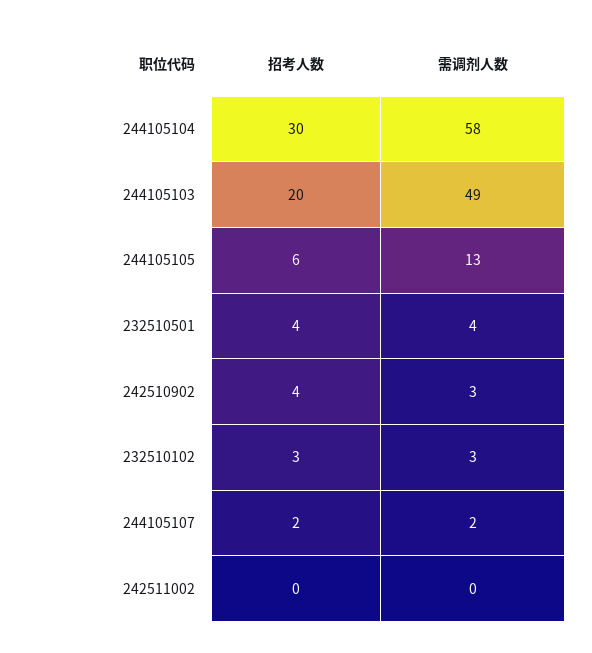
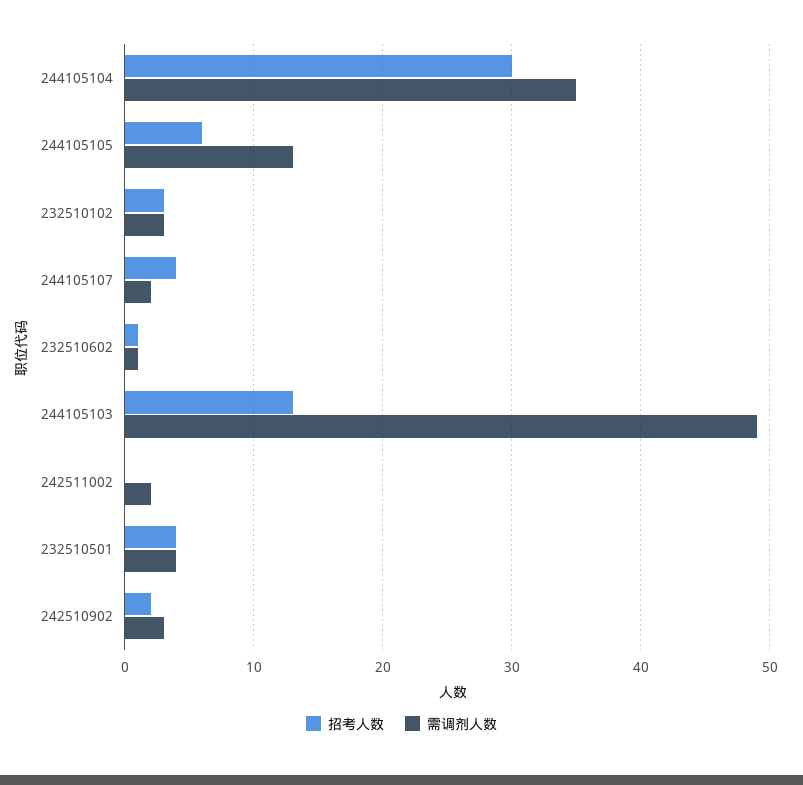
需调剂人数, 244105104: 58 -> 35
招考人数, 244105103: 20 -> 13
招考人数, 242510902: 4 -> 2
招考人数, 244105107: 2 -> 4
需调剂人数, 242511002: 0 -> 2
招考人数, 232510602: none -> 1
需调剂人数, 232510602: none -> 1

